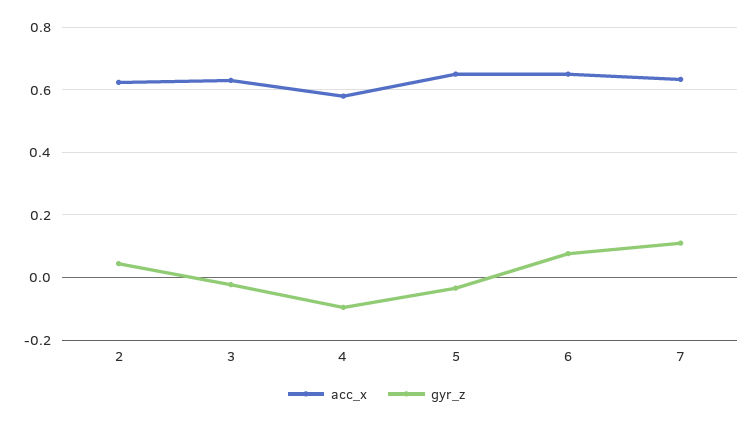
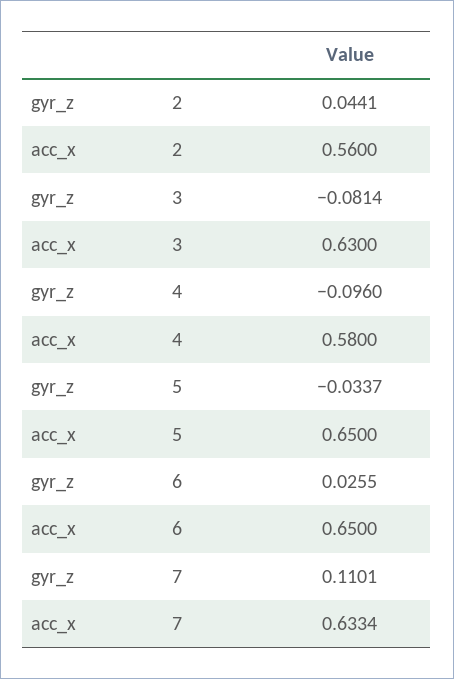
acc_x, 2: 0.62 -> 0.56
gyr_z, 3: -0.02 -> -0.0814
gyr_z, 6: 0.08 -> 0.0255

